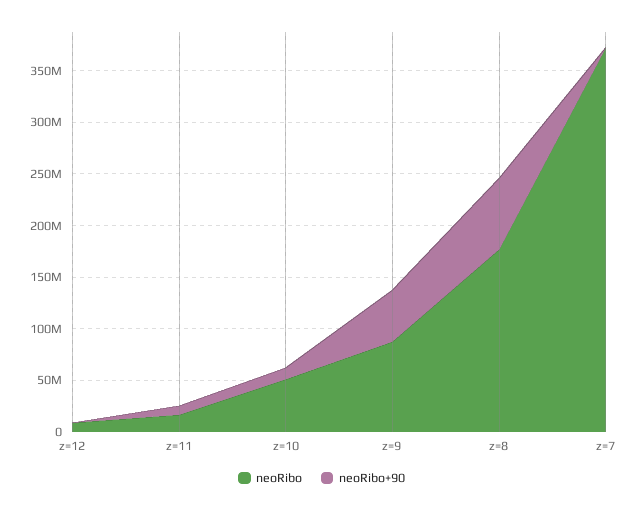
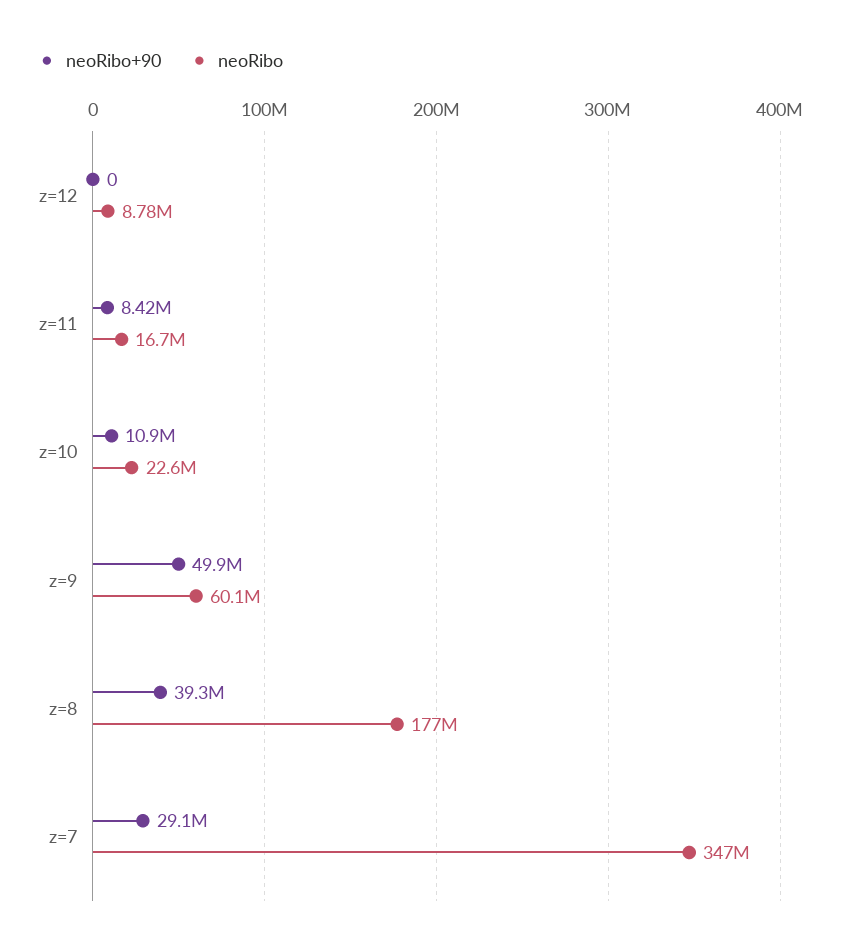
neoRibo, z=10: 50000000 -> 22600000
neoRibo, z=9: 90000000 -> 60100000
neoRibo+90, z=8: 70000000 -> 39300000
neoRibo, z=7: 370000000 -> 347000000
neoRibo+90, z=7: 0 -> 29100000

